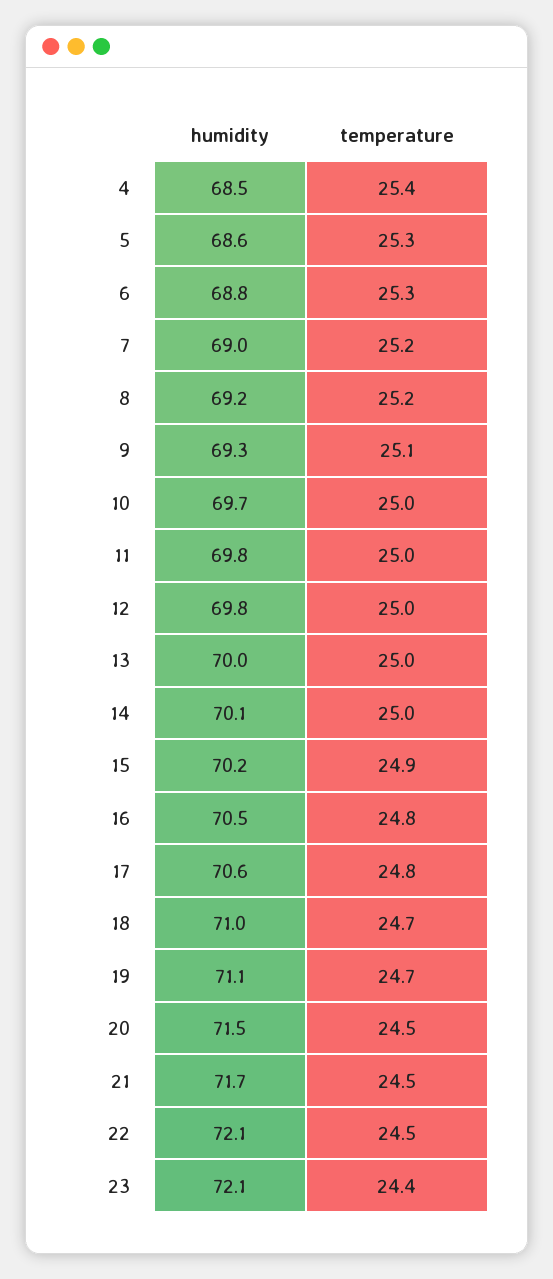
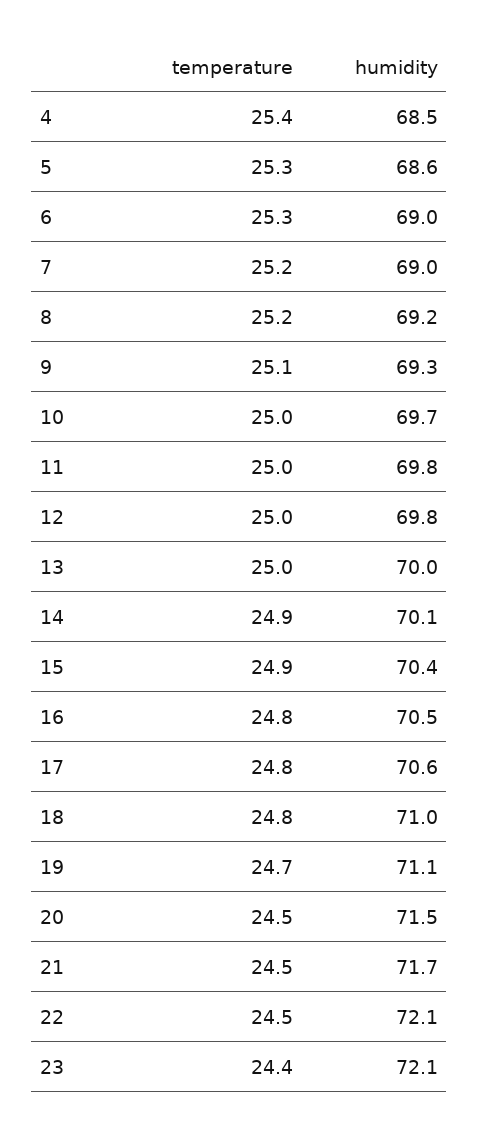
humidity, 6: 68.8 -> 69
temperature, 14: 25 -> 24.9
humidity, 15: 70.2 -> 70.4
temperature, 18: 24.7 -> 24.8

